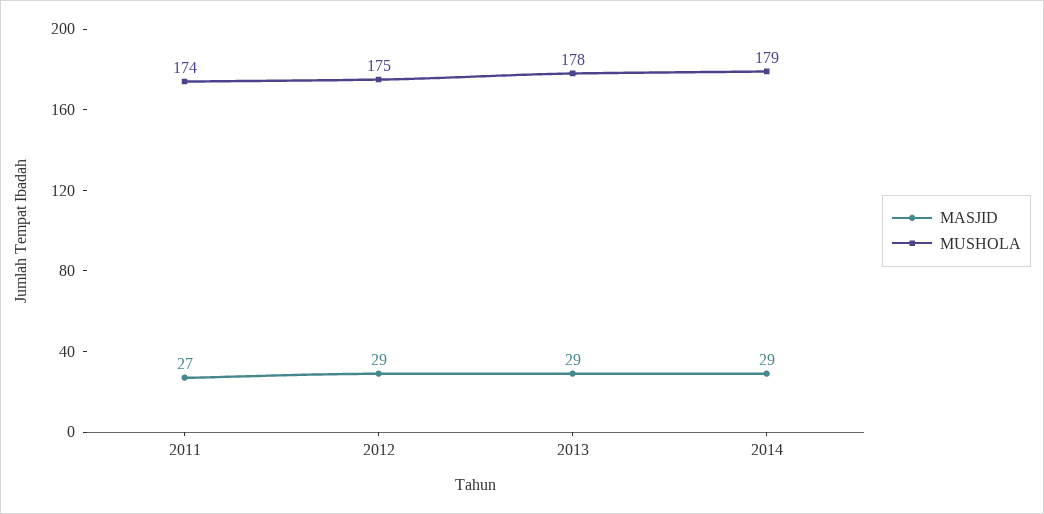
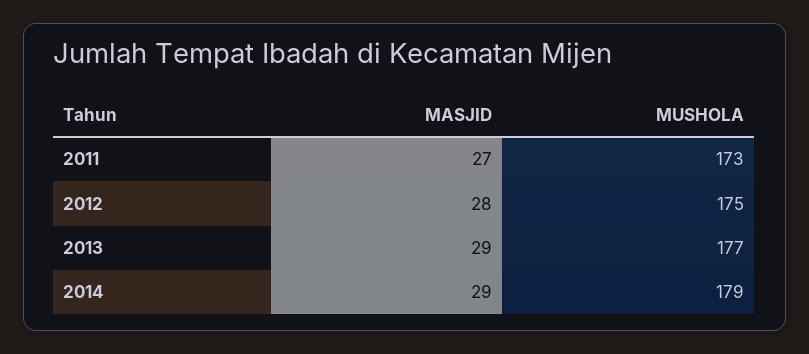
MUSHOLA, 2011: 174 -> 173
MASJID, 2012: 29 -> 28
MUSHOLA, 2013: 178 -> 177

